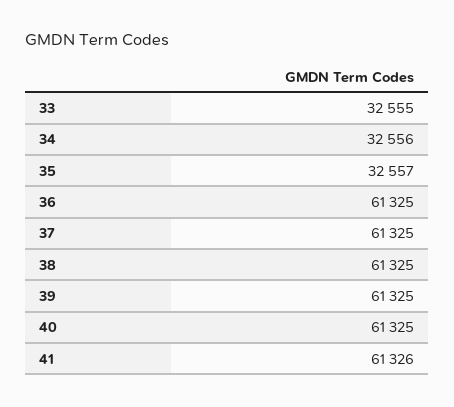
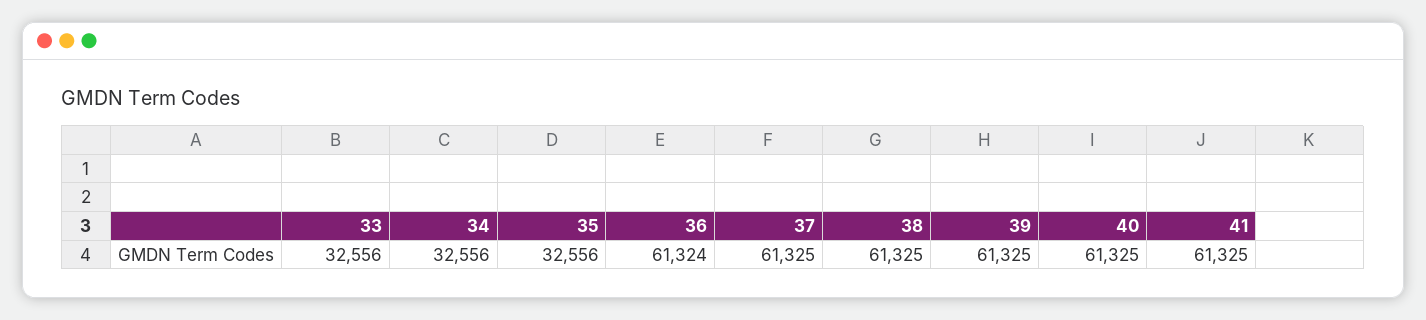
33: 32555 -> 32556
35: 32557 -> 32556
36: 61325 -> 61324
41: 61326 -> 61325

